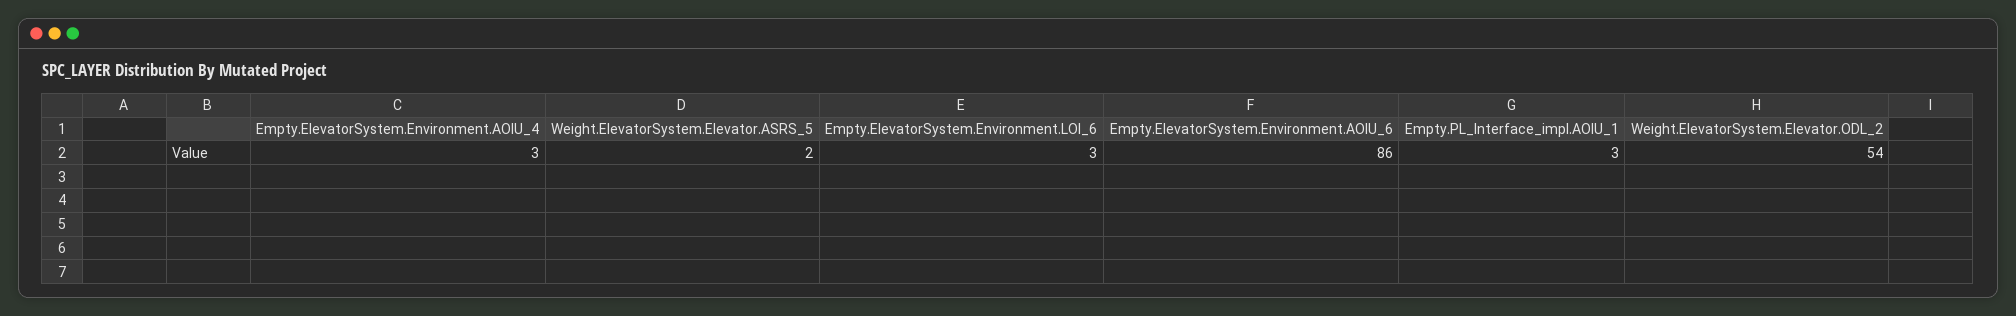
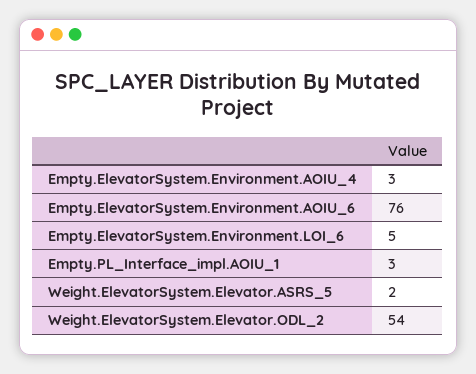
Empty.ElevatorSystem.Environment.LOI_6: 3 -> 5
Empty.ElevatorSystem.Environment.AOIU_6: 86 -> 76

